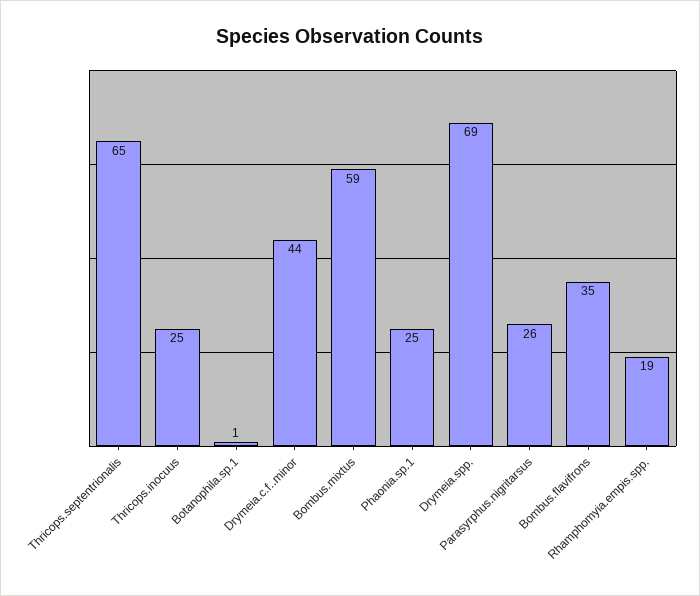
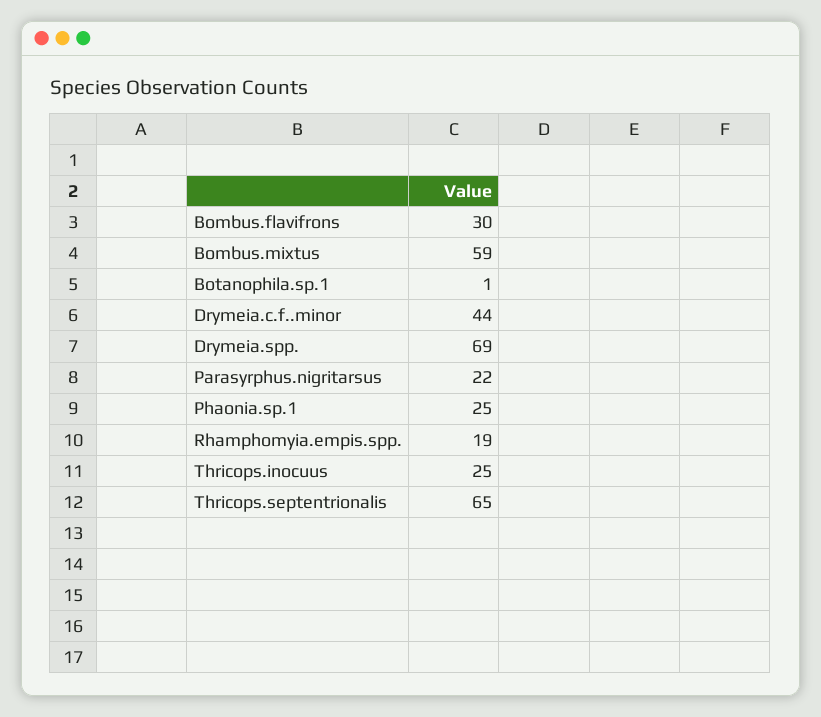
Parasyrphus.nigritarsus: 26 -> 22
Bombus.flavifrons: 35 -> 30

